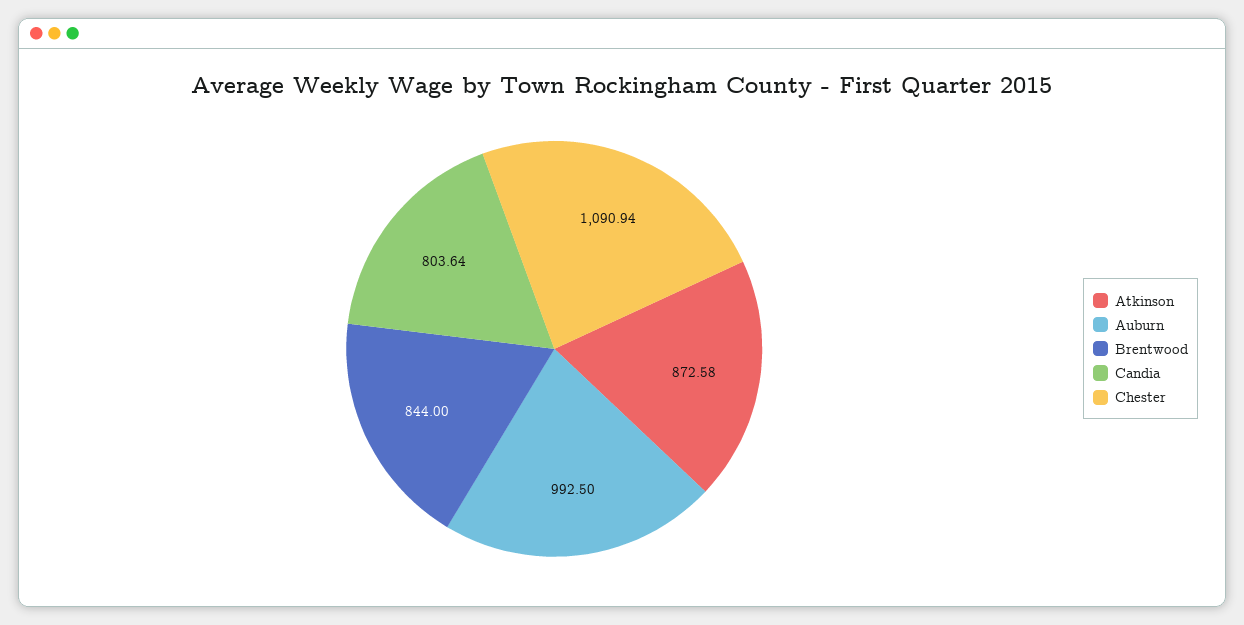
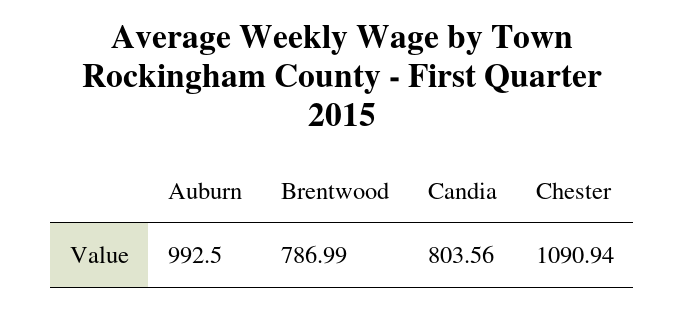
Atkinson: 872.58 -> none
Brentwood: 844 -> 786.99
Candia: 803.64 -> 803.56

